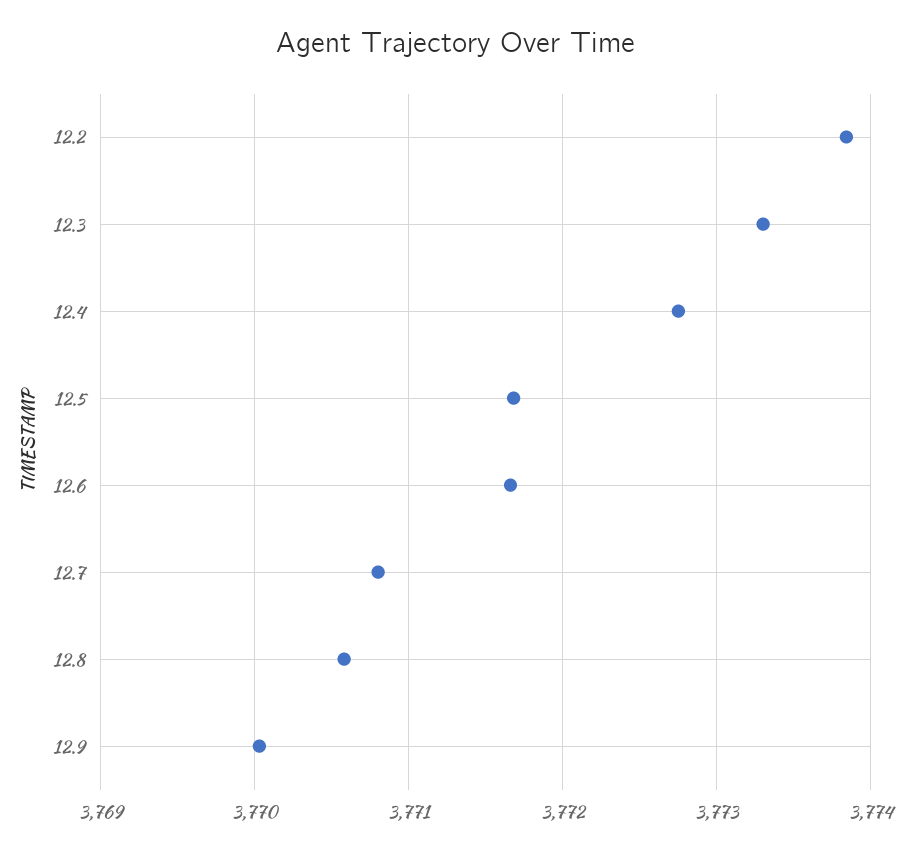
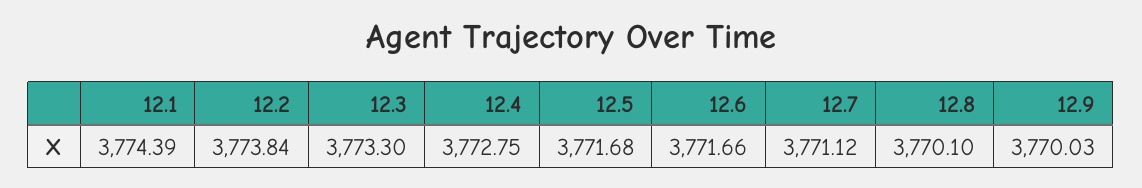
12.7: 3770.8 -> 3771.12
12.8: 3770.6 -> 3770.1
12.1: none -> 3774.39

